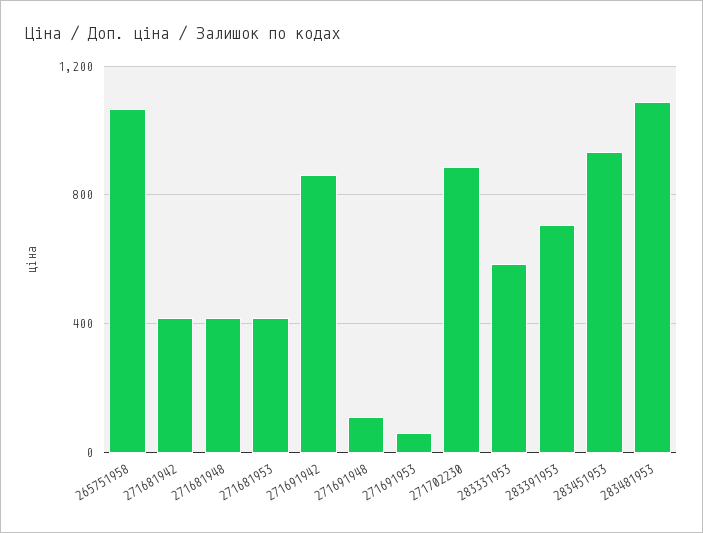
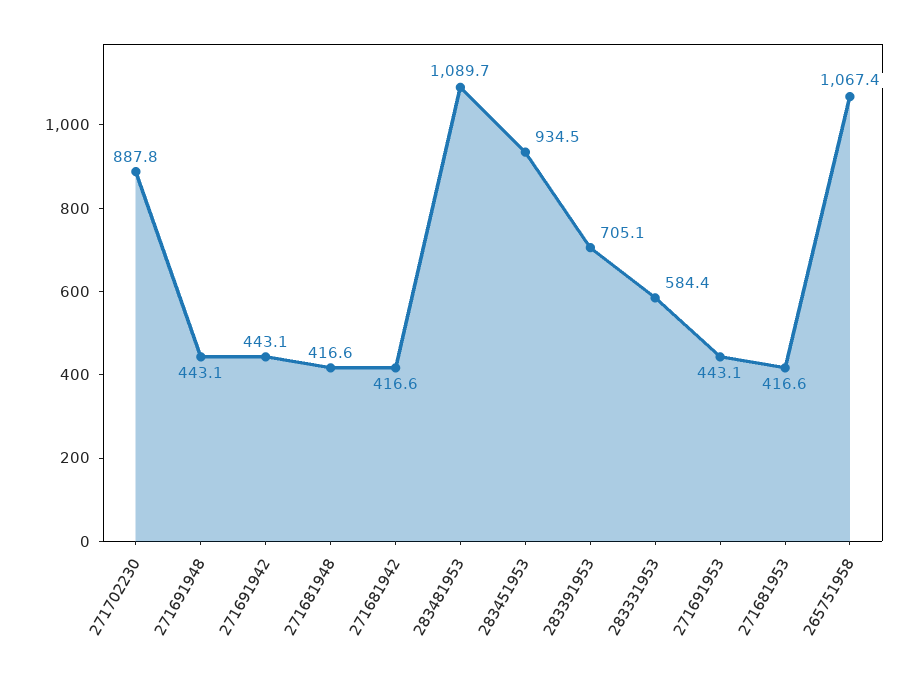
271691942: 850 -> 443.1
271691948: 100 -> 443.1
271691953: 50 -> 443.1

